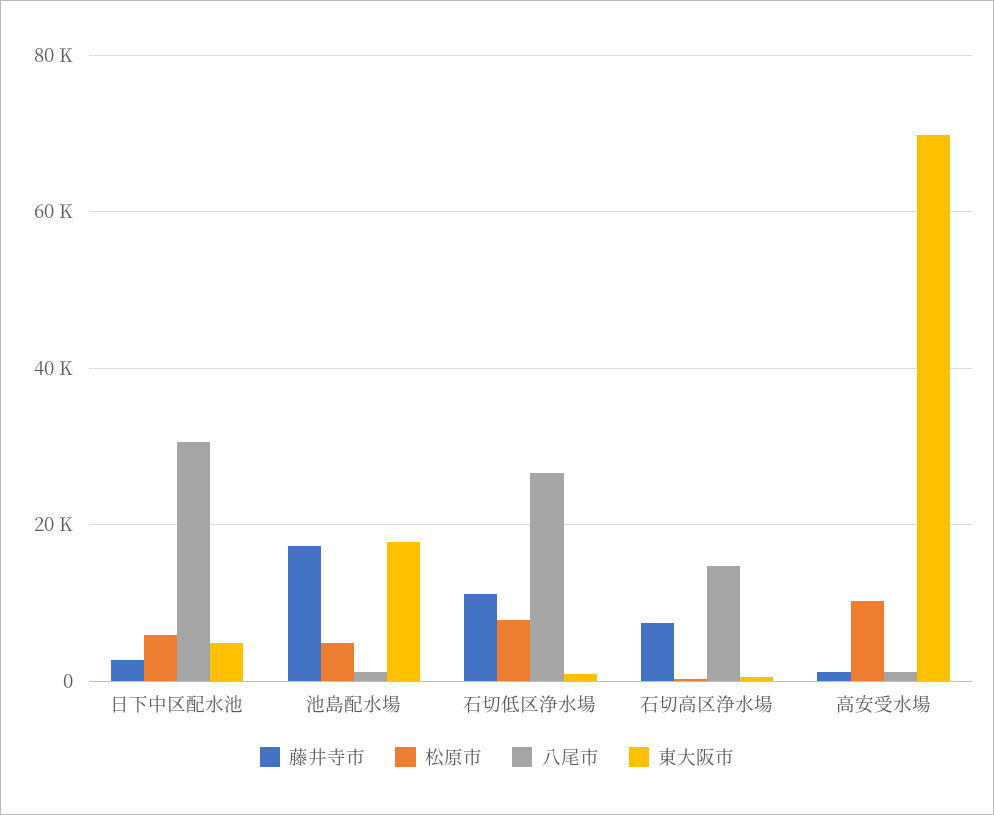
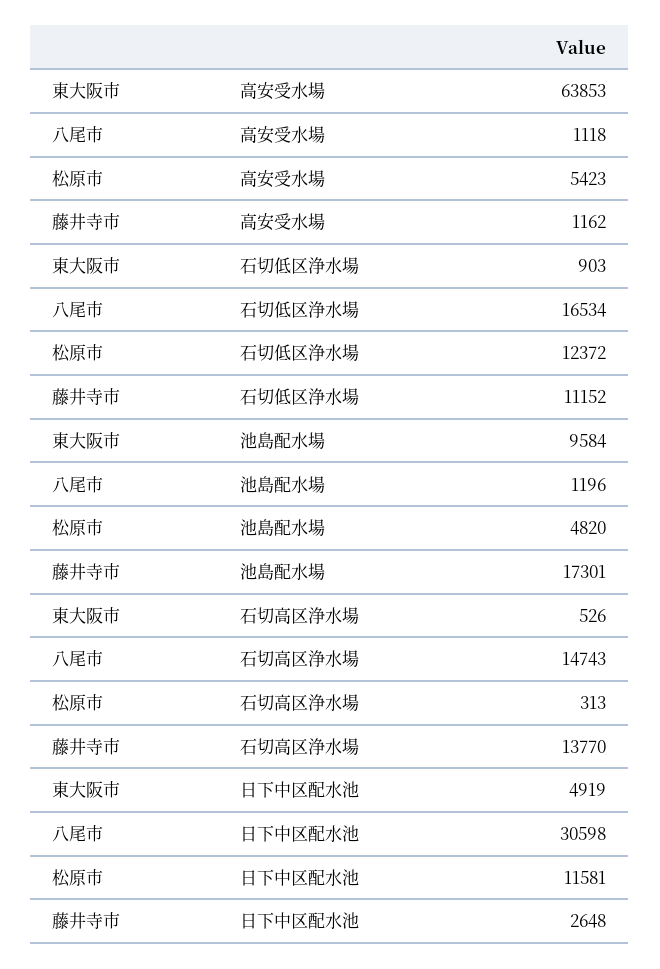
松原市, 日下中区配水池: 6000 -> 11581
東大阪市, 池島配水場: 18000 -> 9584
松原市, 石切低区浄水場: 8000 -> 12372
八尾市, 石切低区浄水場: 26000 -> 16534
藤井寺市, 石切高区浄水場: 8000 -> 13770
松原市, 高安受水場: 10000 -> 5423
東大阪市, 高安受水場: 70000 -> 63853

